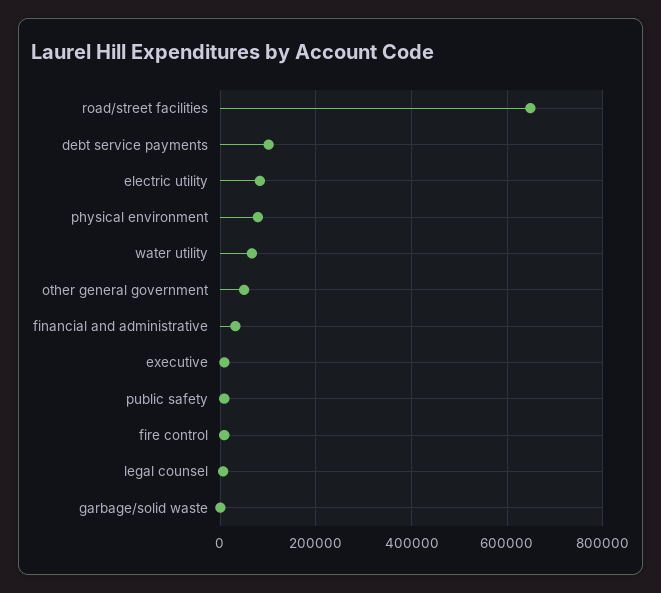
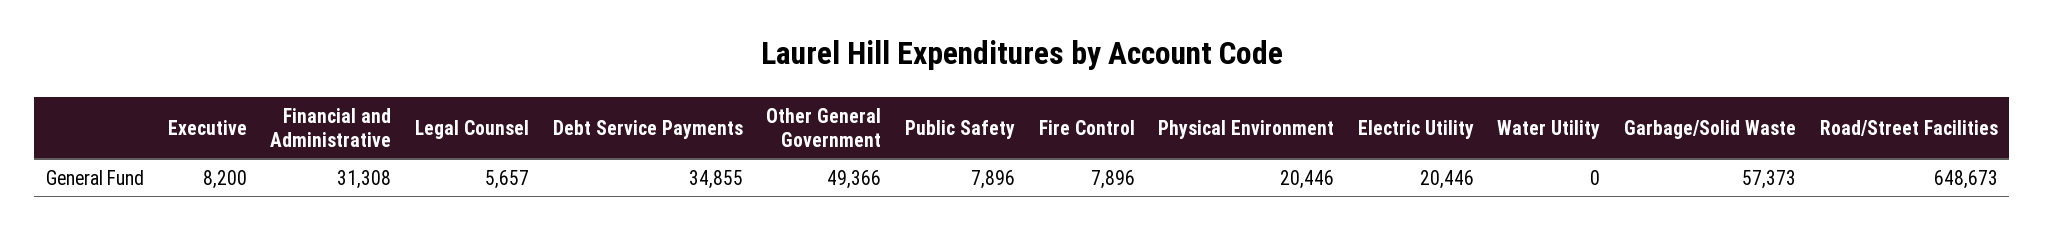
debt service payments: 100000 -> 34855
electric utility: 80000 -> 20446
physical environment: 80000 -> 20446
water utility: 60000 -> 0
garbage/solid waste: 0 -> 57373

